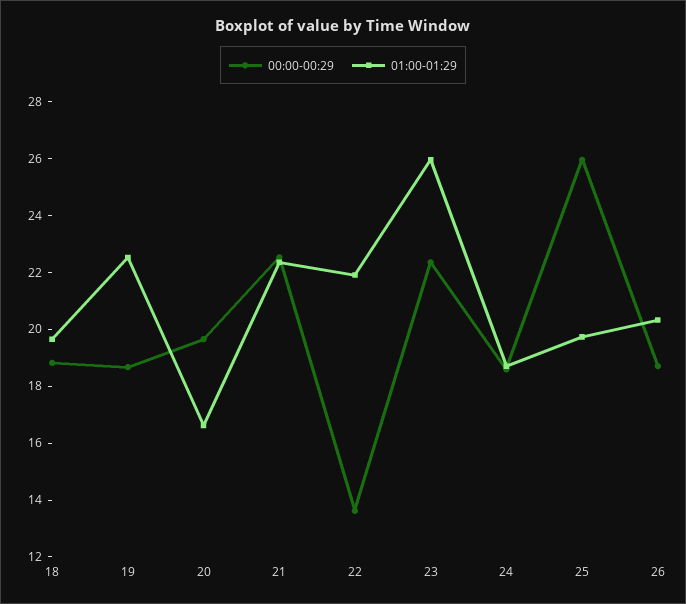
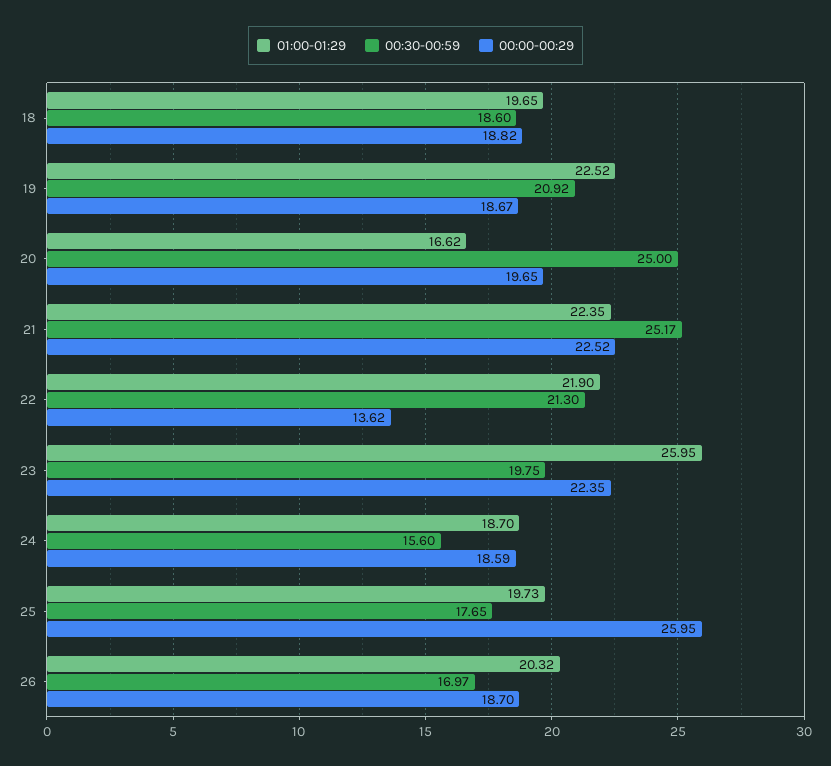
00:30-00:59, 18: none -> 18.6
00:30-00:59, 19: none -> 20.92
00:30-00:59, 20: none -> 25
00:30-00:59, 21: none -> 25.17
00:30-00:59, 22: none -> 21.3
00:30-00:59, 23: none -> 19.75
00:30-00:59, 24: none -> 15.6
00:30-00:59, 25: none -> 17.65
00:30-00:59, 26: none -> 16.97

